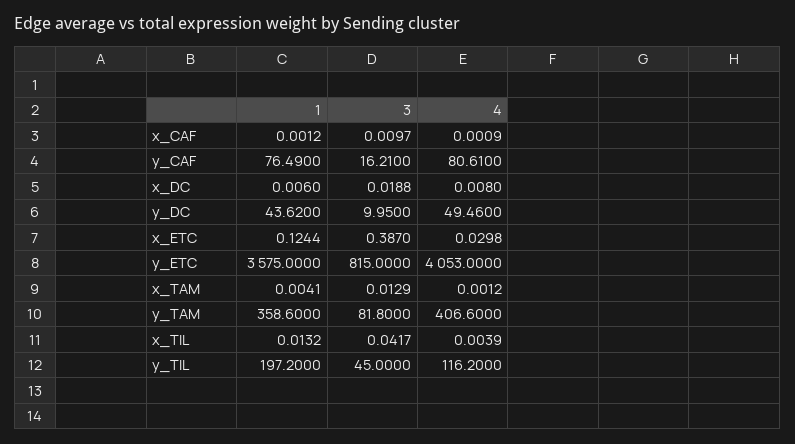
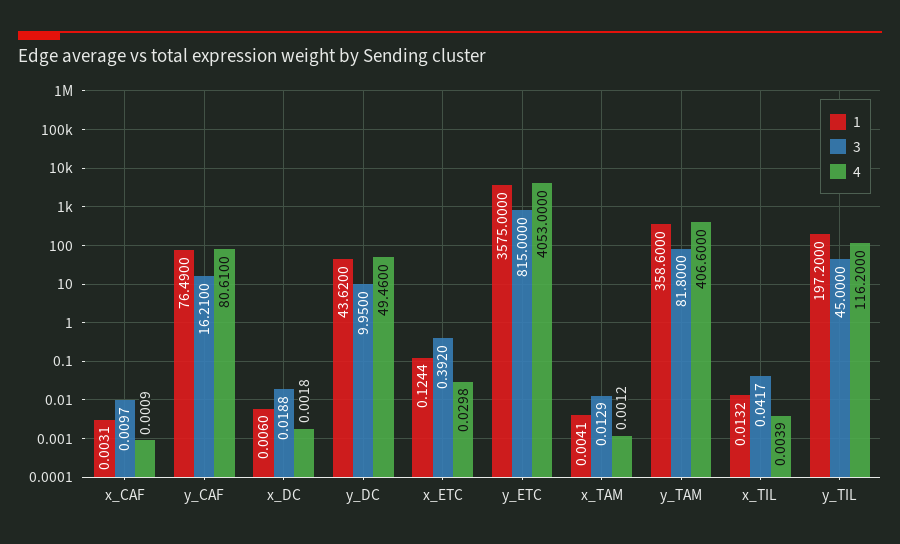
1, x_CAF: 0.0012 -> 0.0031
4, x_DC: 0.008 -> 0.0018
3, x_ETC: 0.387 -> 0.392

